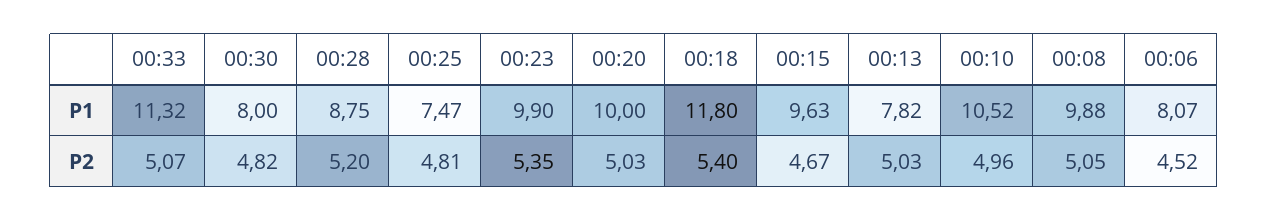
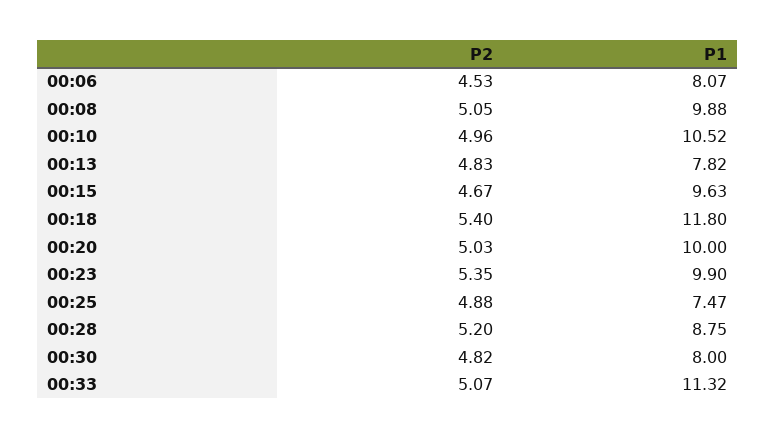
00:25, P2: 4.81 -> 4.88
00:13, P2: 5.03 -> 4.83
00:06, P2: 4.52 -> 4.53

